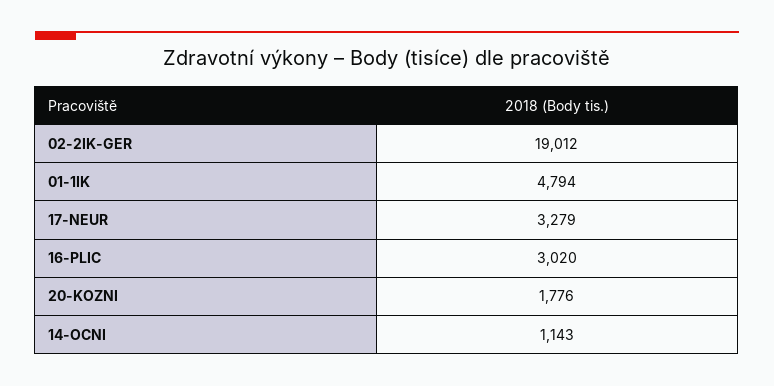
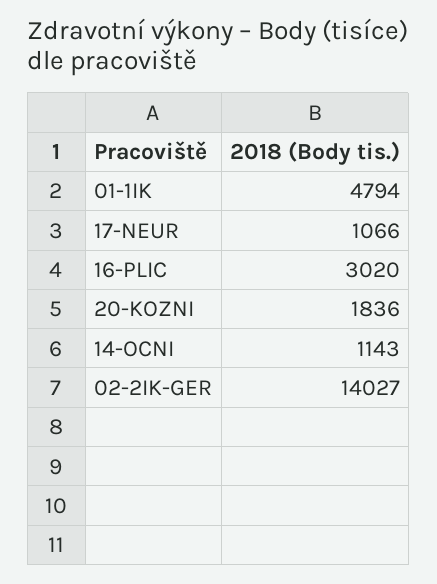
02-2IK-GER: 19012 -> 14027
17-NEUR: 3279 -> 1066
20-KOZNI: 1776 -> 1836

